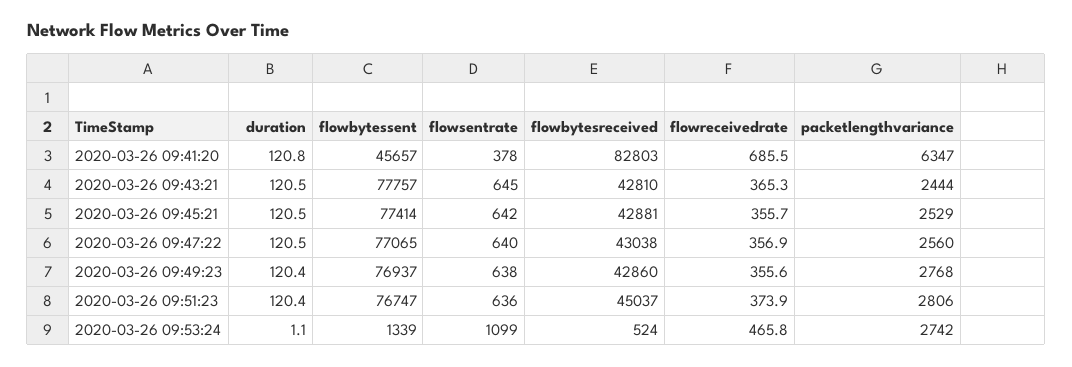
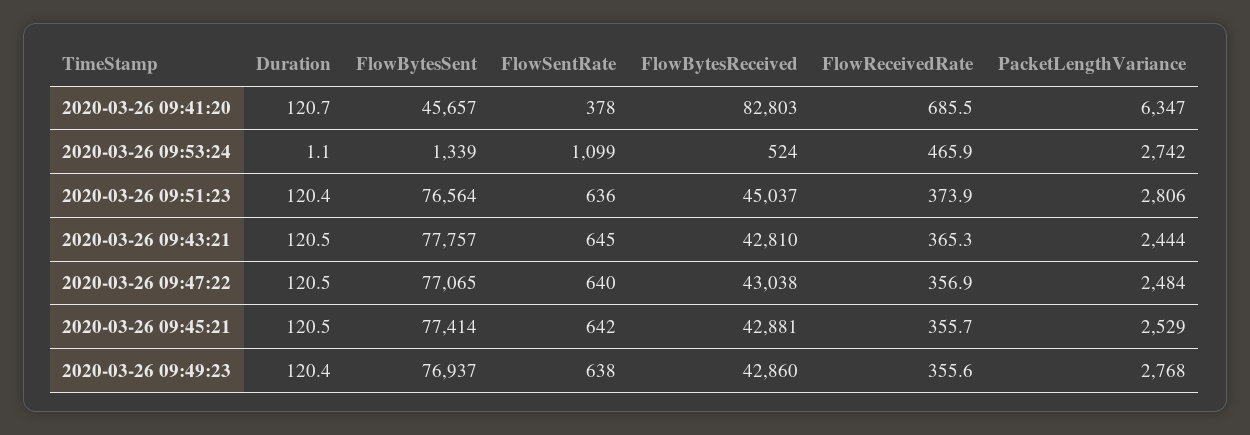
duration, 2020-03-26 09:41:20: 120.8 -> 120.7
packetlengthvariance, 2020-03-26 09:47:22: 2560 -> 2484
flowbytessent, 2020-03-26 09:51:23: 76747 -> 76564
flowreceivedrate, 2020-03-26 09:53:24: 465.8 -> 465.9

